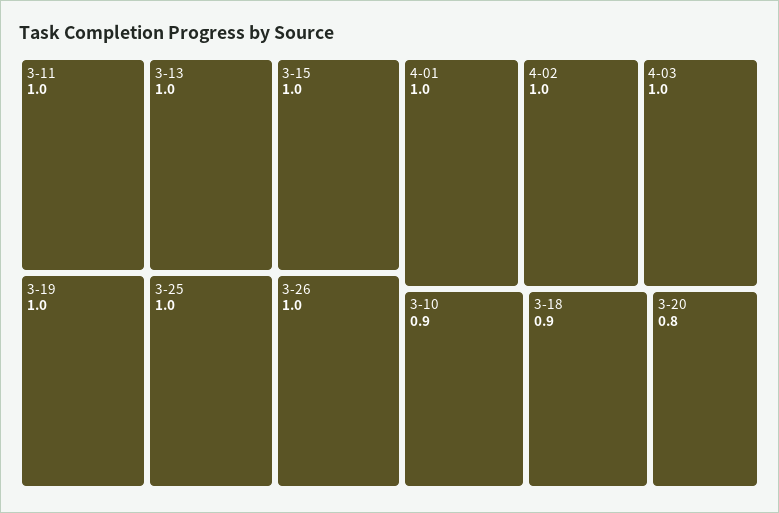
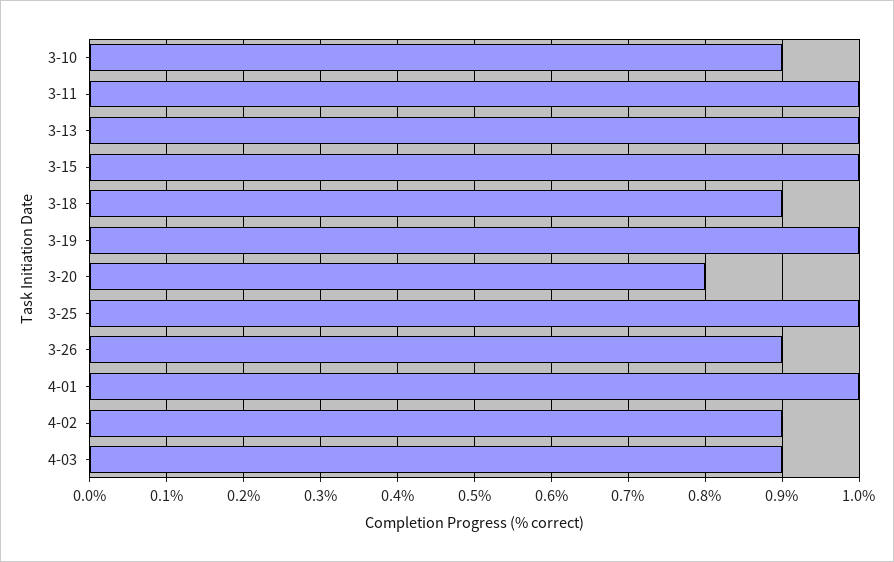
3-26: 1 -> 0.9
4-02: 1 -> 0.9
4-03: 1 -> 0.9

